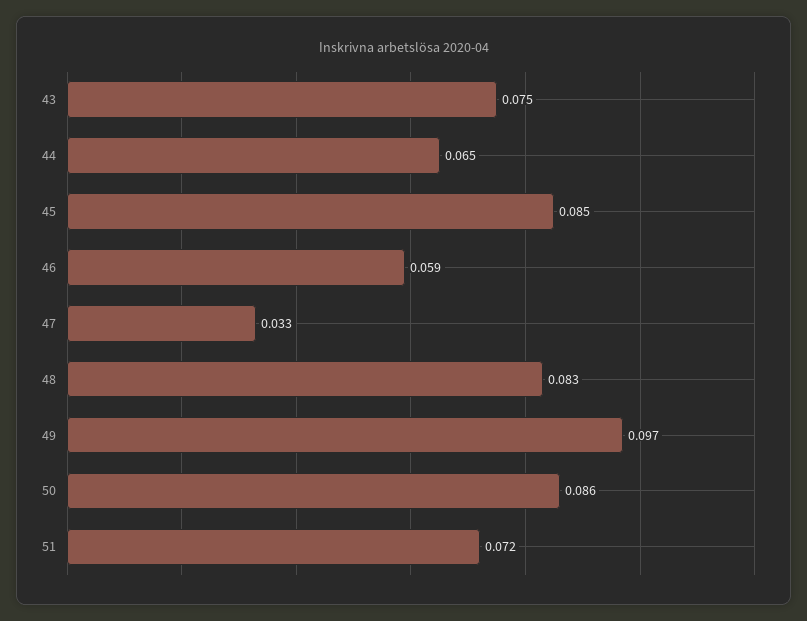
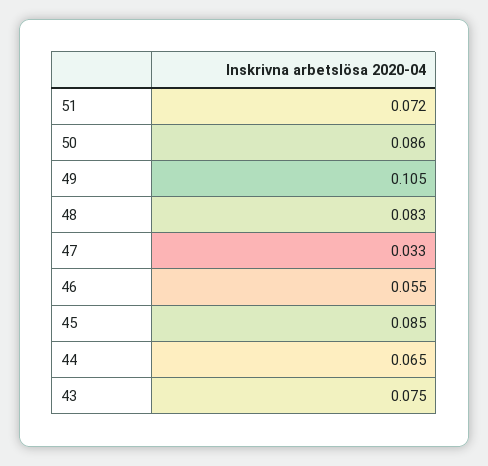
46: 0.059 -> 0.055
49: 0.097 -> 0.105

